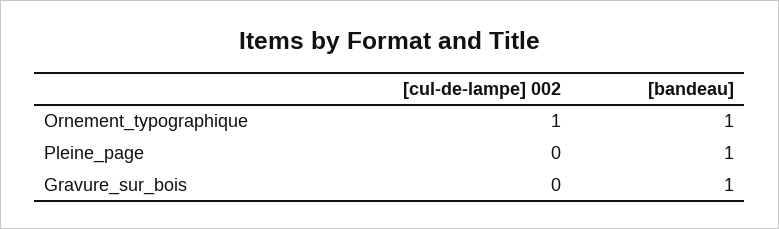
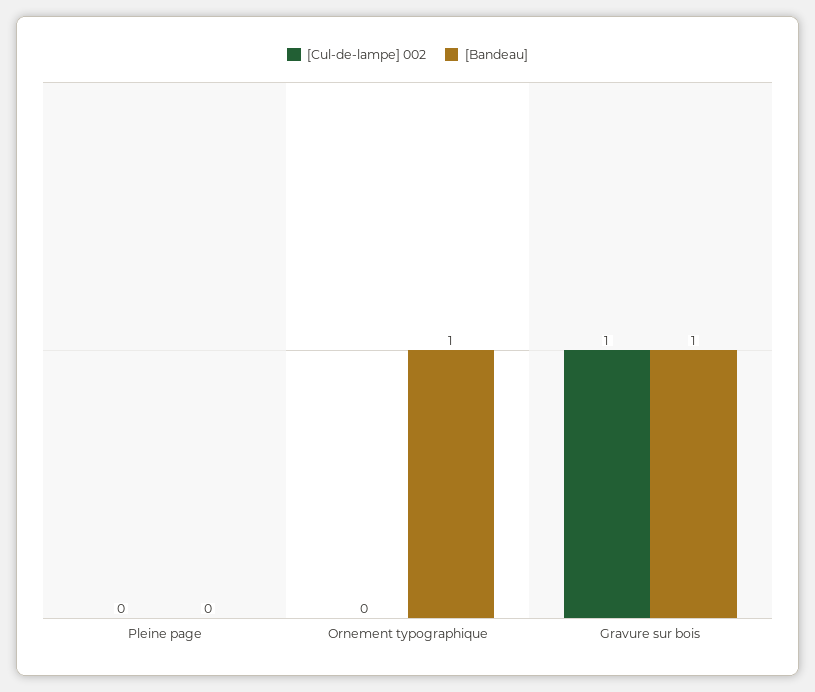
[cul-de-lampe] 002, Ornement_typographique: 1 -> 0
[bandeau], Pleine_page: 1 -> 0
[cul-de-lampe] 002, Gravure_sur_bois: 0 -> 1

